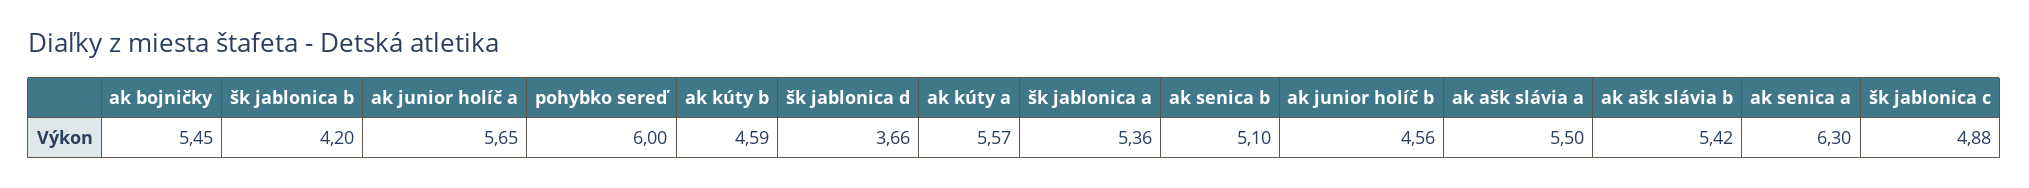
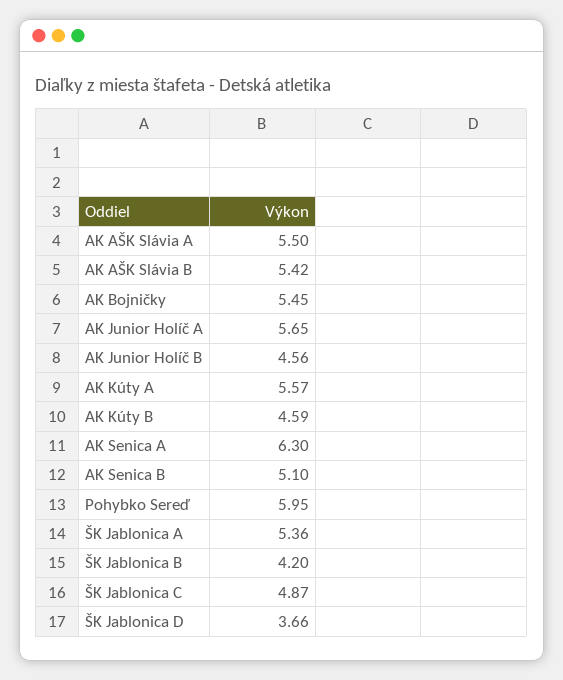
pohybko sereď: 6 -> 5.95
šk jablonica c: 4.88 -> 4.87

